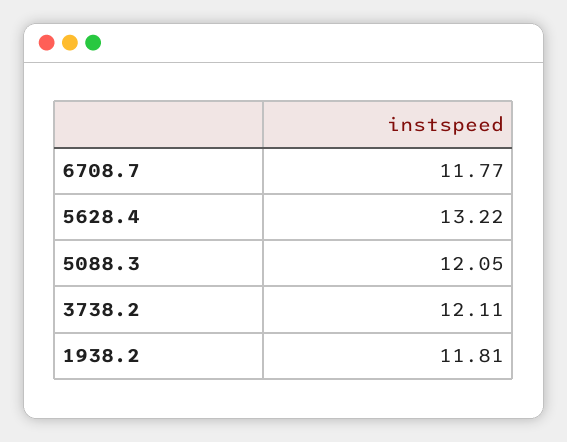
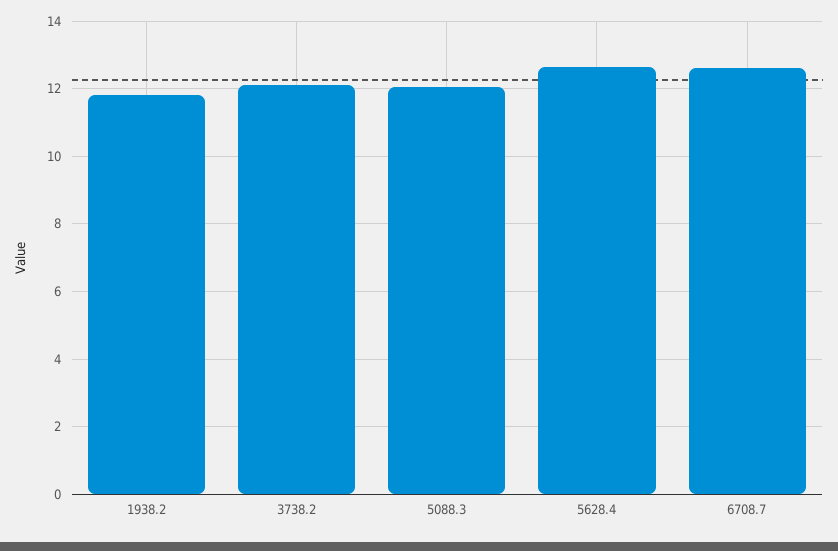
6708.7: 11.77 -> 12.6
5628.4: 13.22 -> 12.6

